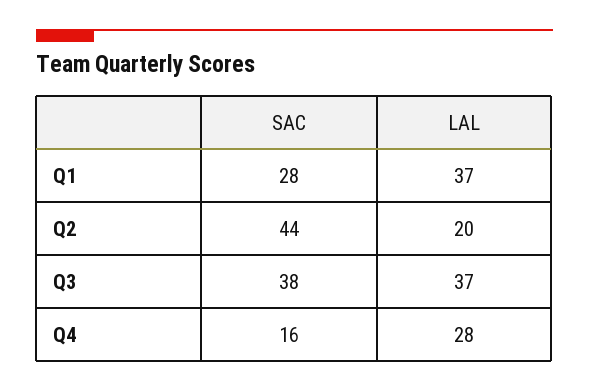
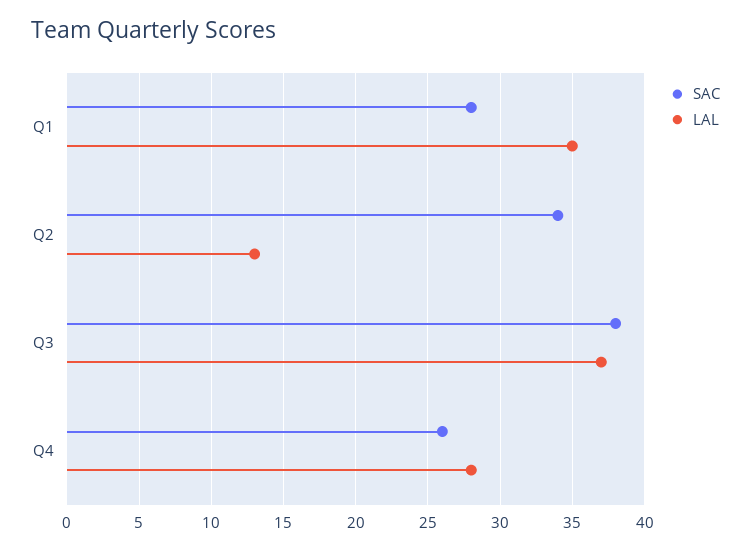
LAL, Q1: 37 -> 35
SAC, Q2: 44 -> 34
LAL, Q2: 20 -> 13
SAC, Q4: 16 -> 26

